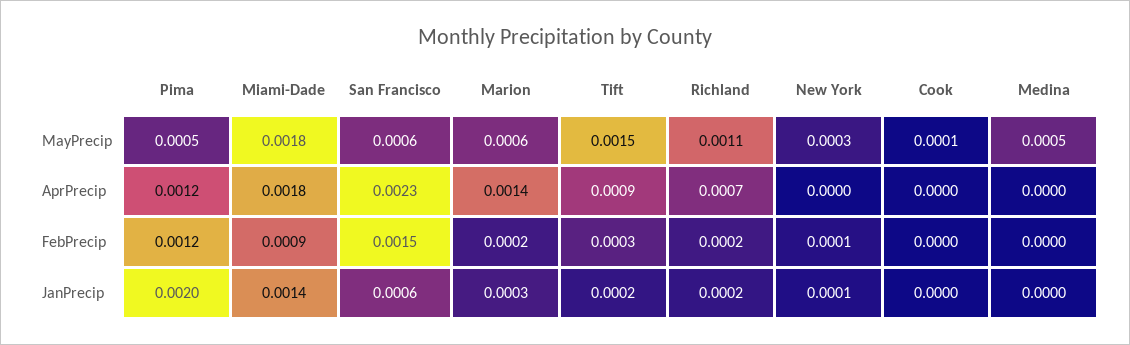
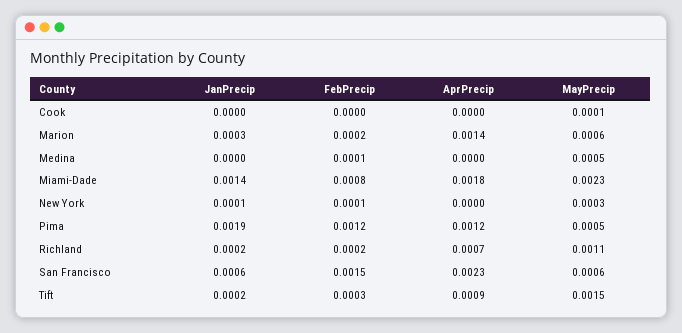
Miami-Dade, MayPrecip: 0.0018 -> 0.0023
Miami-Dade, FebPrecip: 0.0009 -> 0.0008
Medina, FebPrecip: 0 -> 0.0001
Pima, JanPrecip: 0.002 -> 0.0019

